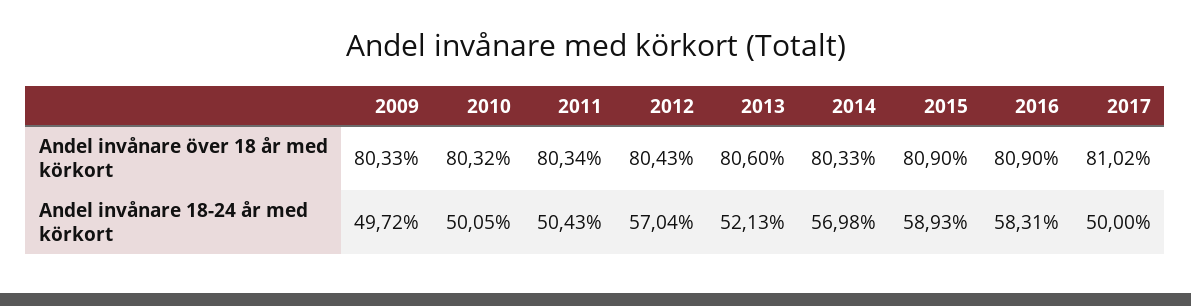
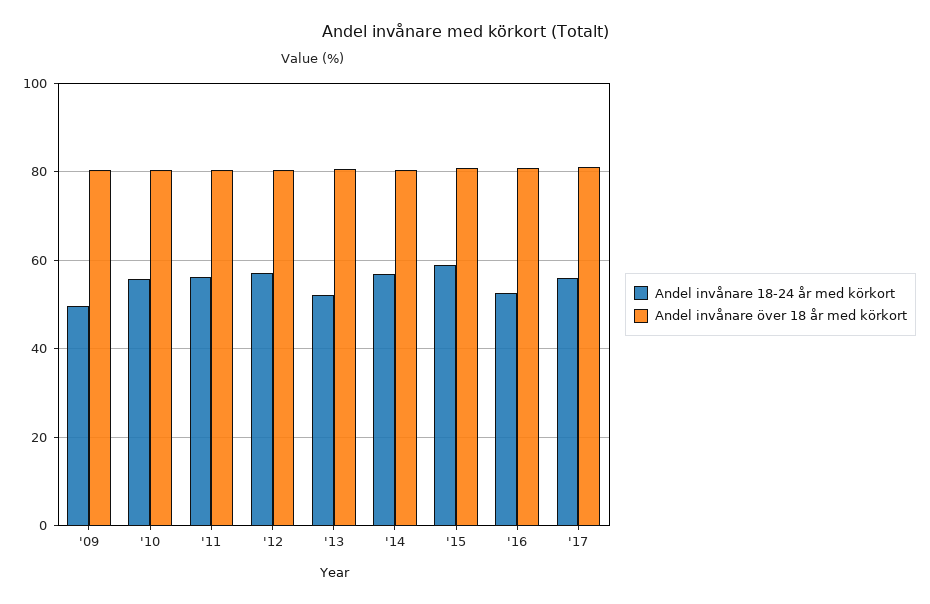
Andel invånare 18-24 år med körkort, 2010: 50.05 -> 56
Andel invånare 18-24 år med körkort, 2011: 50.43 -> 56
Andel invånare 18-24 år med körkort, 2016: 58.31 -> 52
Andel invånare 18-24 år med körkort, 2017: 50 -> 56

